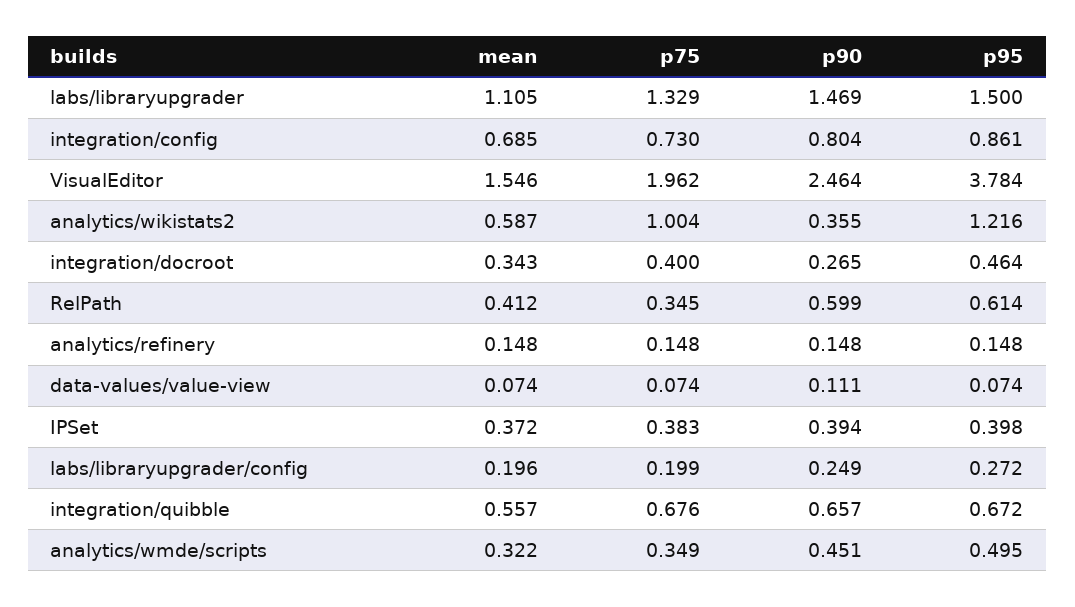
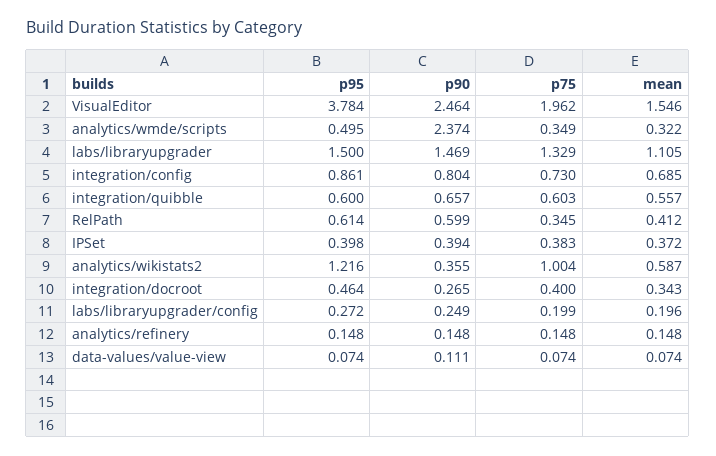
p75, integration/quibble: 0.676 -> 0.603
p95, integration/quibble: 0.672 -> 0.6
p90, analytics/wmde/scripts: 0.451 -> 2.374

